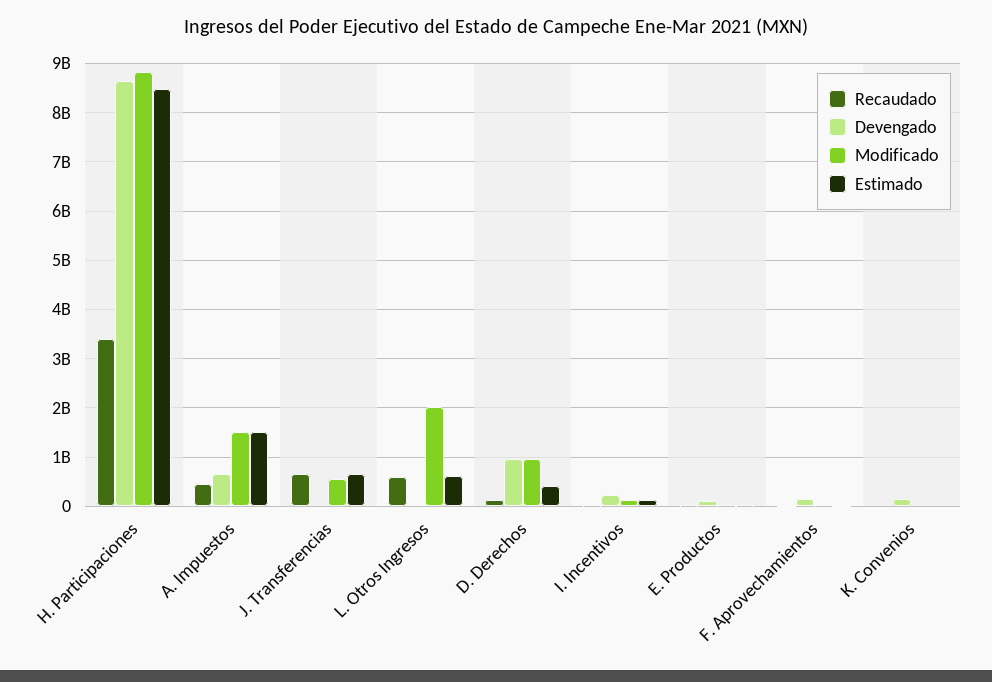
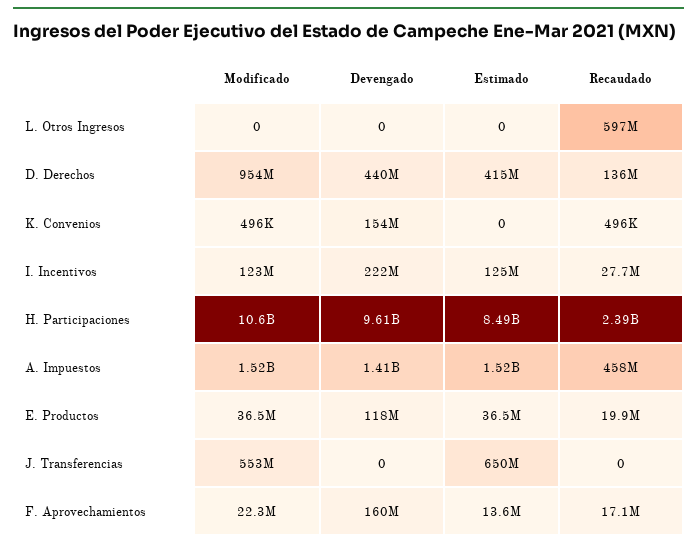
Recaudado, H. Participaciones: 3400000000 -> 2390000000
Devengado, H. Participaciones: 8600000000 -> 9610000000
Modificado, H. Participaciones: 8800000000 -> 10600000000
Devengado, A. Impuestos: 600000000 -> 1410000000
Recaudado, J. Transferencias: 600000000 -> 0
Modificado, L. Otros Ingresos: 2000000000 -> 0
Estimado, L. Otros Ingresos: 600000000 -> 0
Devengado, D. Derechos: 1000000000 -> 440000000

